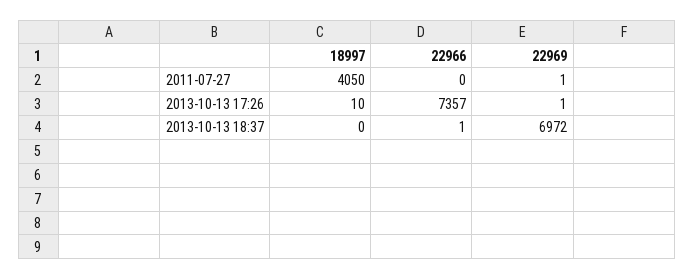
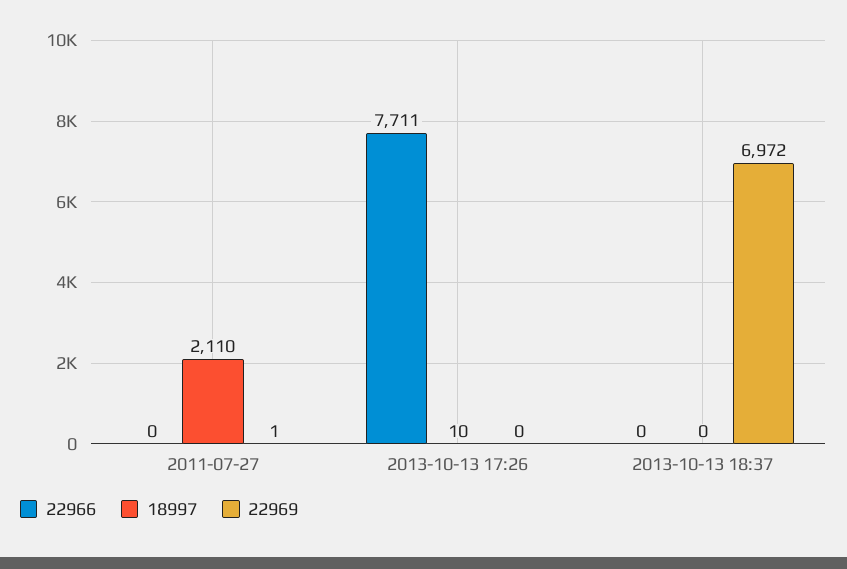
18997, 2011-07-27: 4050 -> 2110
22966, 2013-10-13 17:26: 7357 -> 7711
22969, 2013-10-13 17:26: 1 -> 0
22966, 2013-10-13 18:37: 1 -> 0

